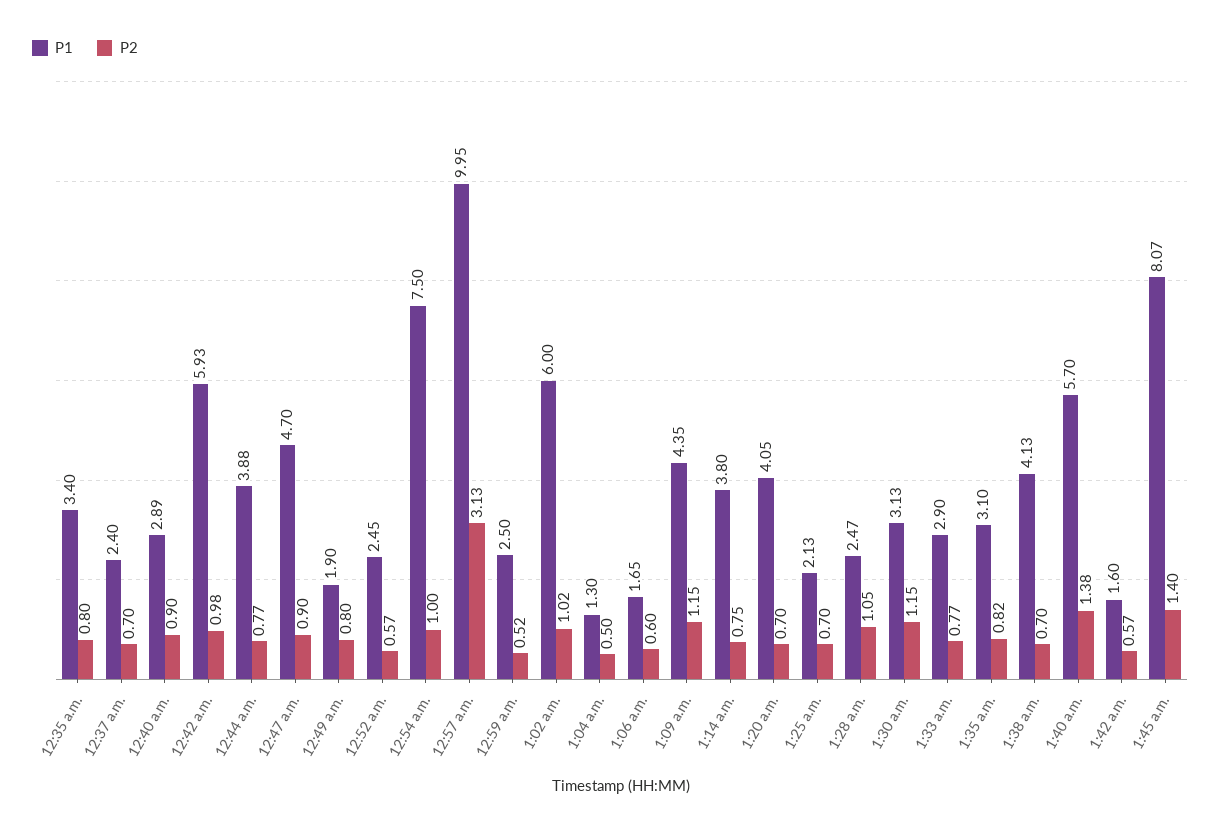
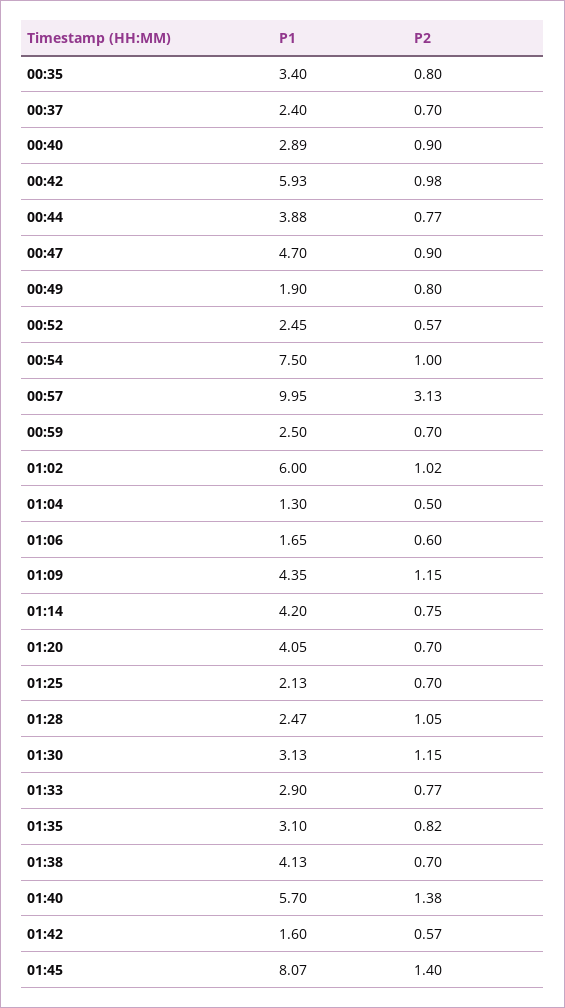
P2, 12:59 a.m.: 0.52 -> 0.7
P1, 1:14 a.m.: 3.8 -> 4.2

